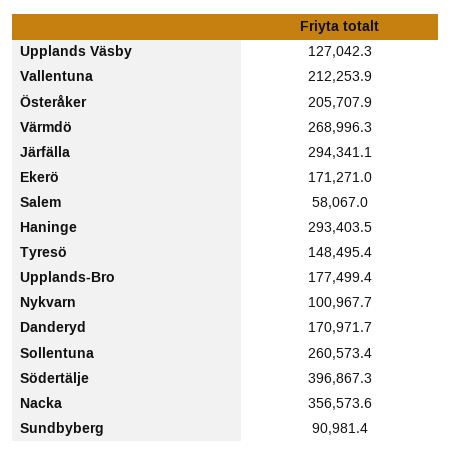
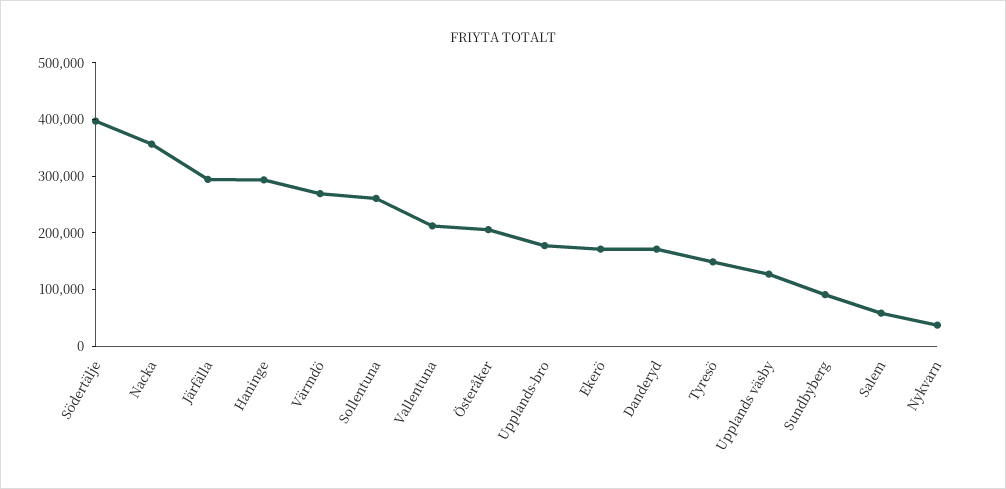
Nykvarn: 100967.7 -> 40000

